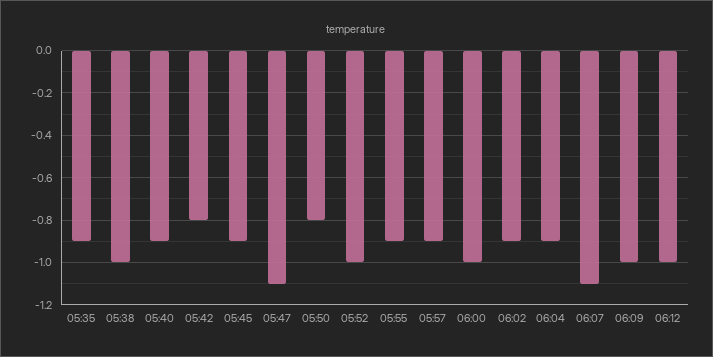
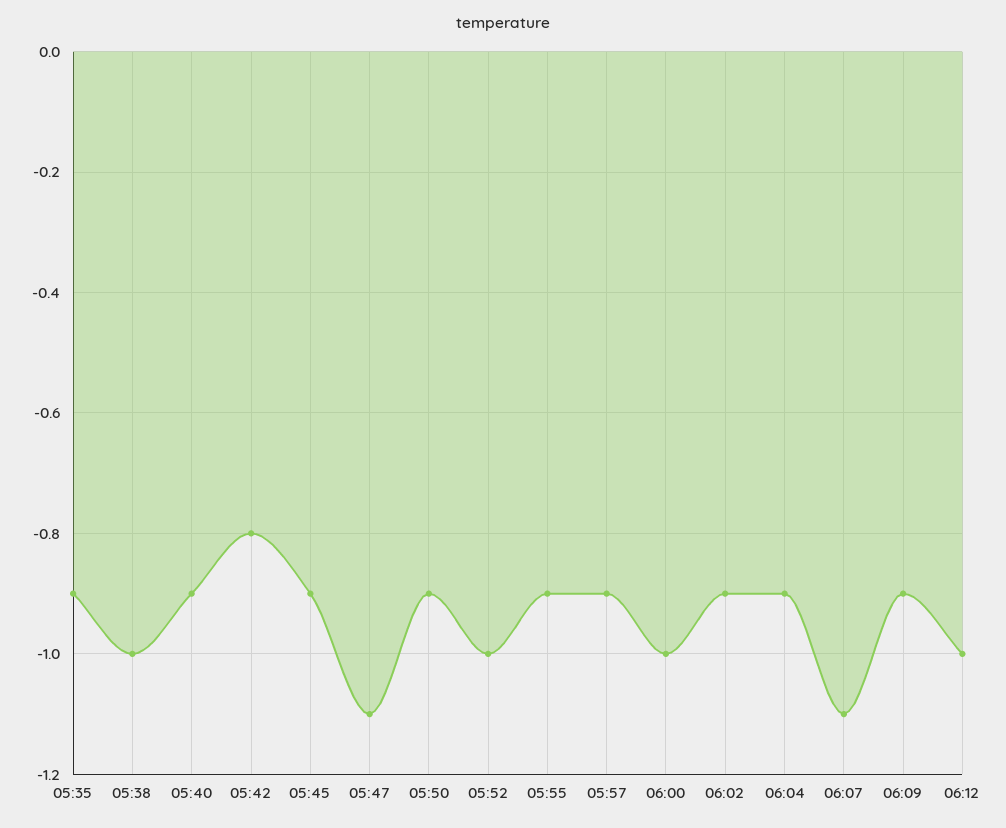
05:50: -0.8 -> -0.9
06:09: -1 -> -0.9

